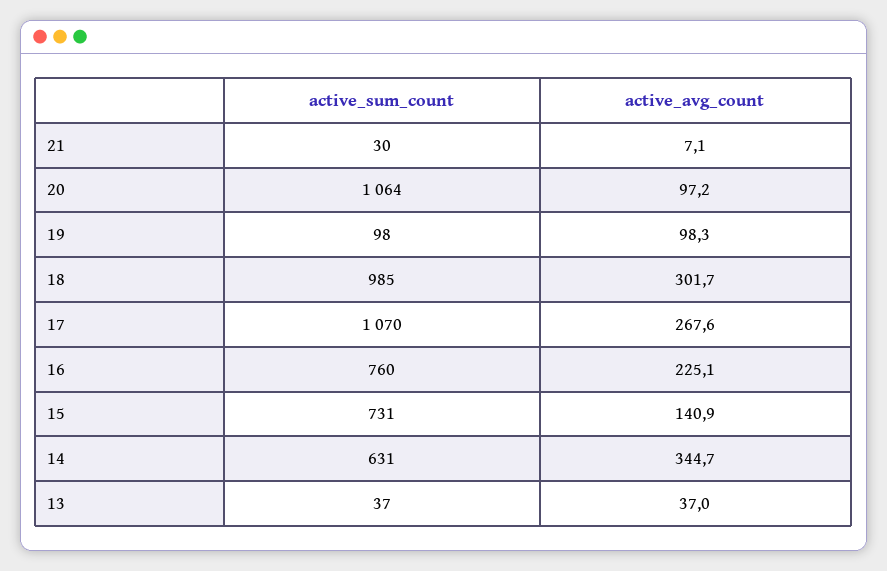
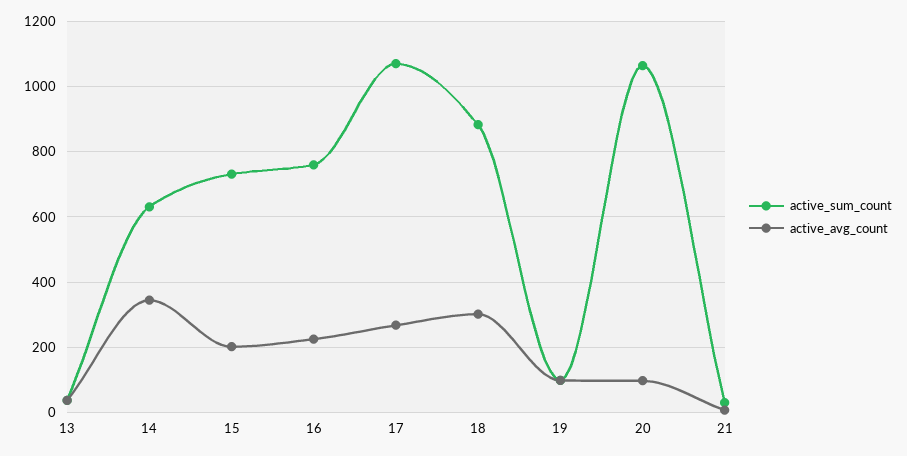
active_sum_count, 18: 985 -> 880
active_avg_count, 15: 140.9 -> 200

